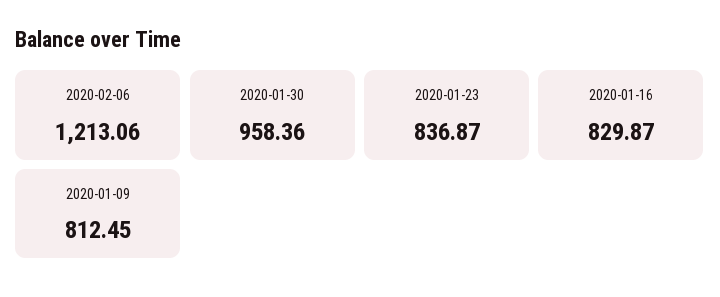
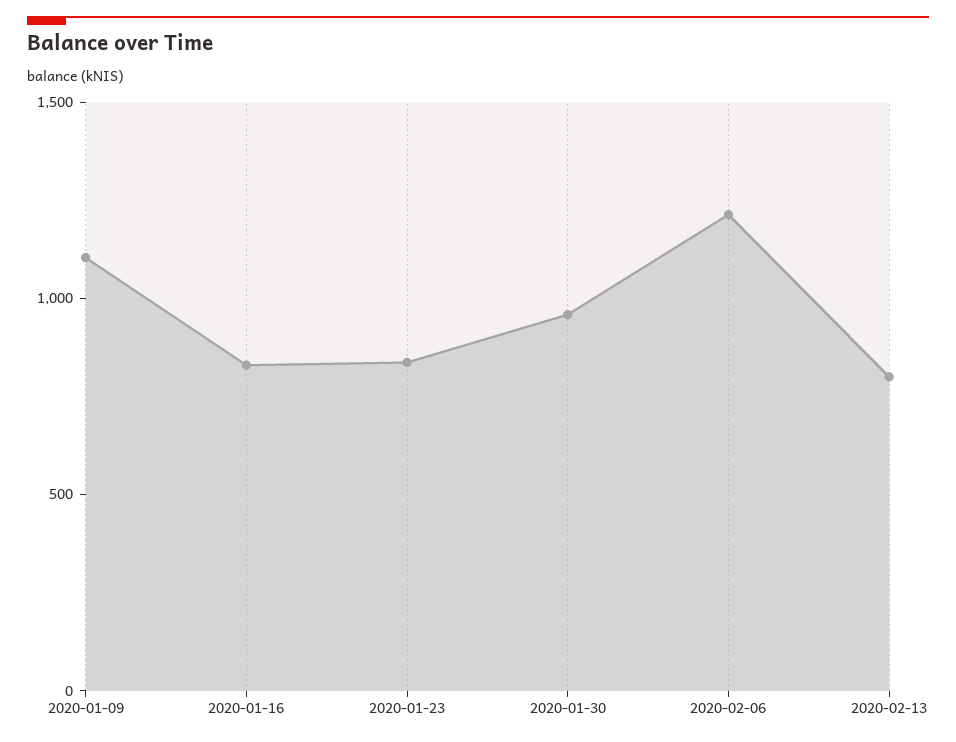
2020-01-09: 812.45 -> 1100
2020-02-13: none -> 800

